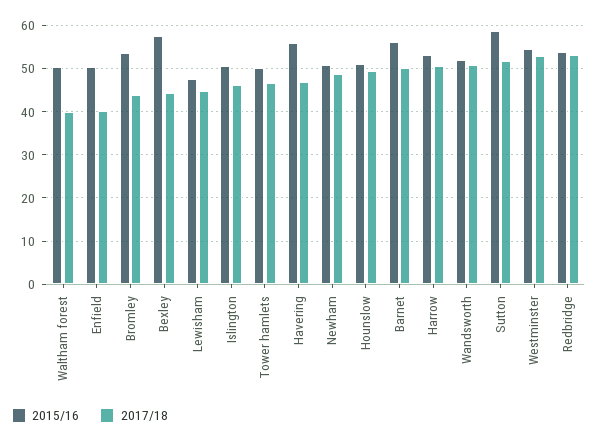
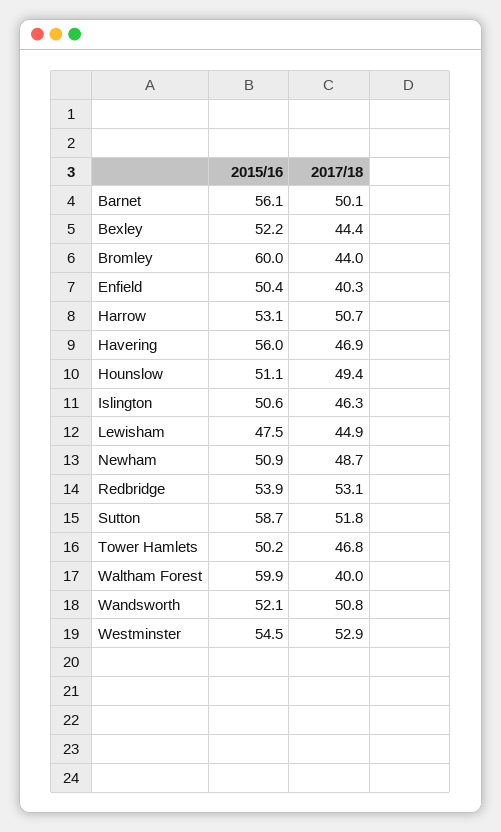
2015/16, Waltham forest: 50 -> 59.9
2015/16, Bromley: 54 -> 60
2015/16, Bexley: 58 -> 52.2

